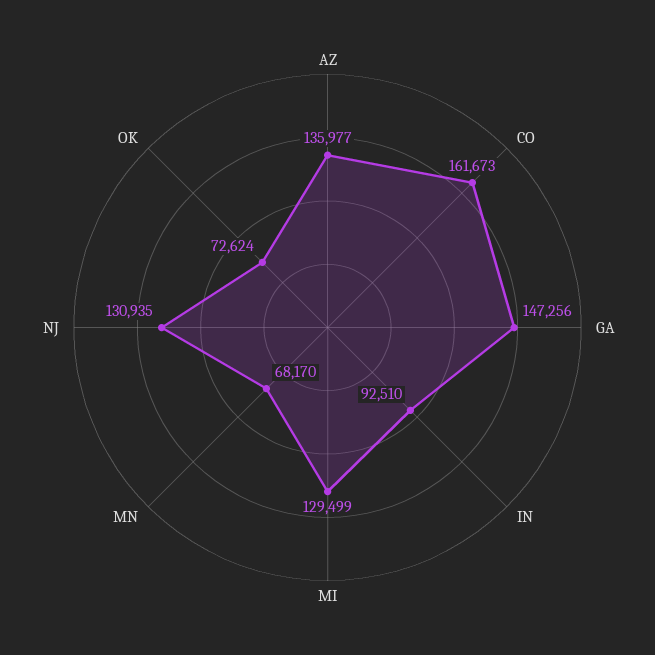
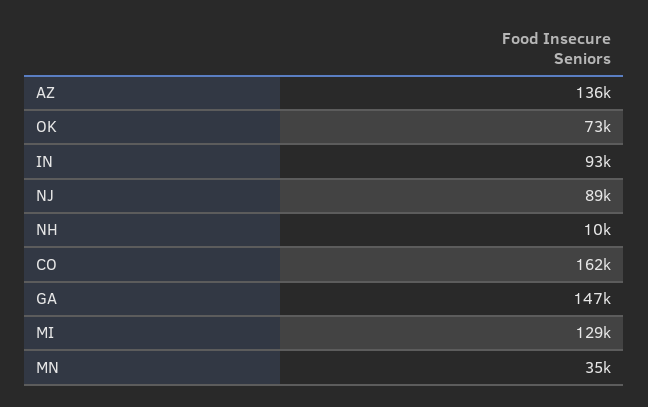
MN: 68170 -> 35000
NJ: 130935 -> 89000
NH: none -> 10000

